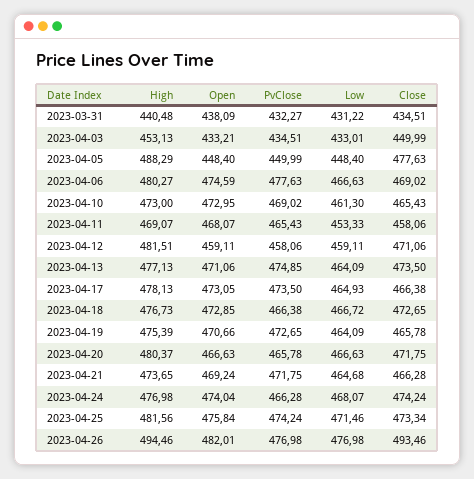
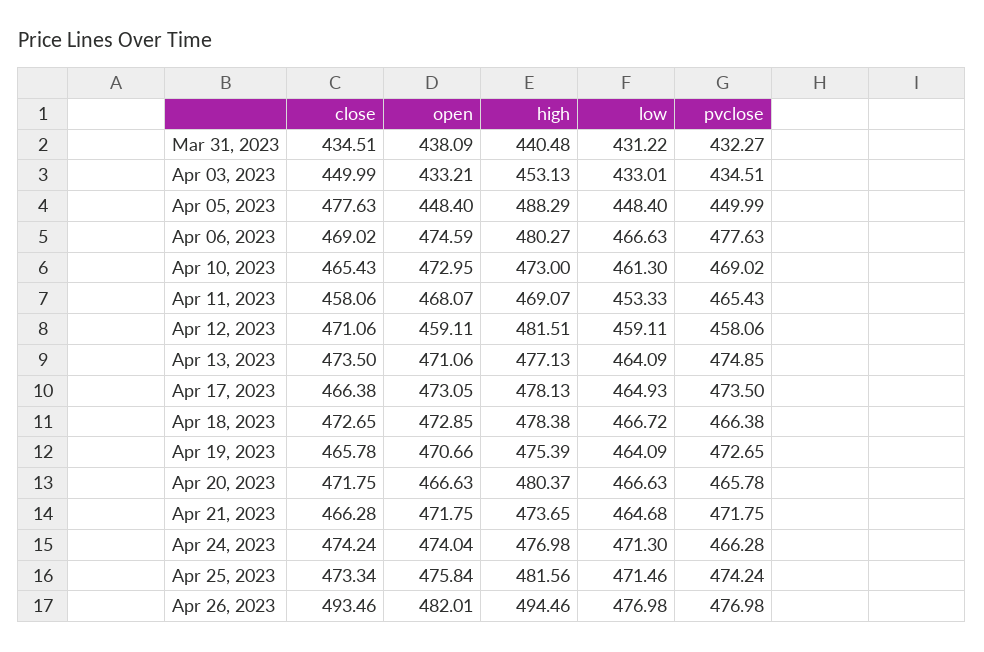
High, 2023-04-18: 476.73 -> 478.38
Open, 2023-04-21: 469.24 -> 471.75
Low, 2023-04-24: 468.07 -> 471.3

